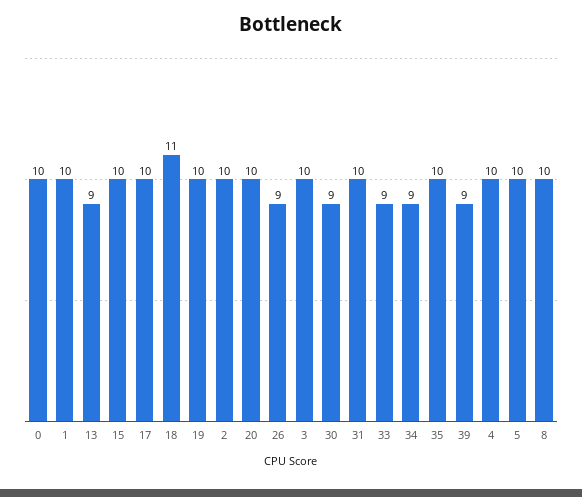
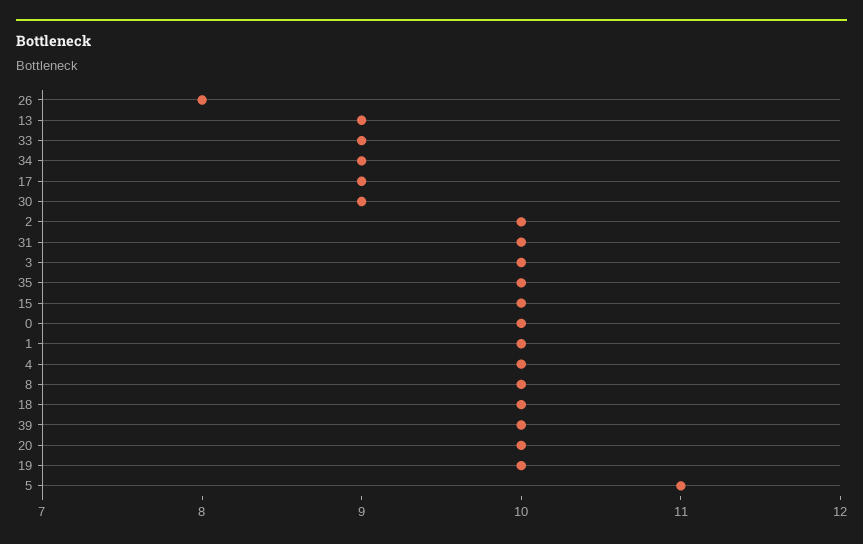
17: 10 -> 9
18: 11 -> 10
26: 9 -> 8
39: 9 -> 10
5: 10 -> 11

